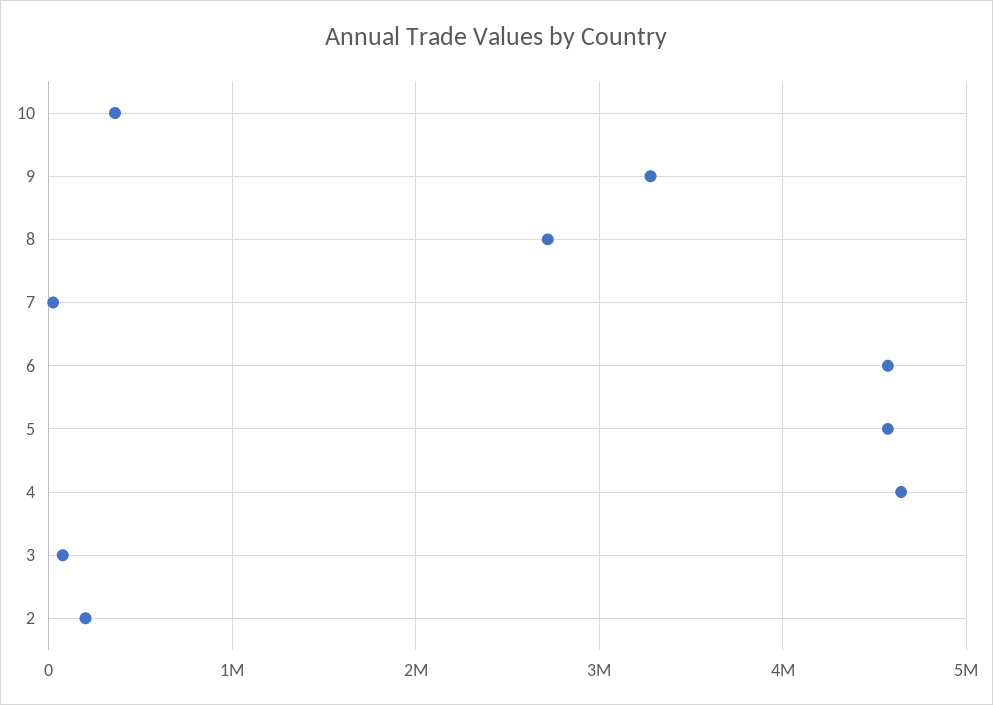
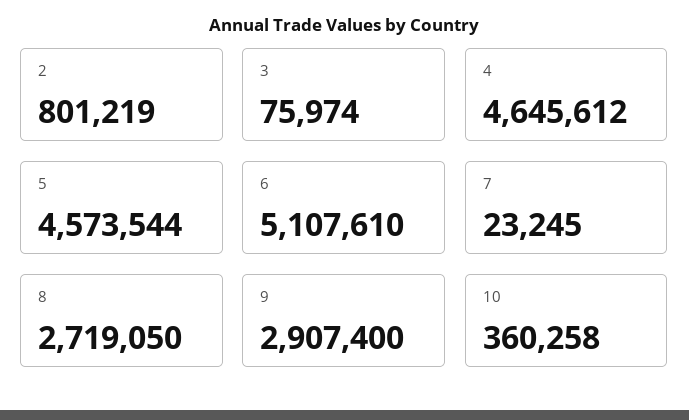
9: 3300000 -> 2907400
6: 4600000 -> 5107610
2: 200000 -> 801219

